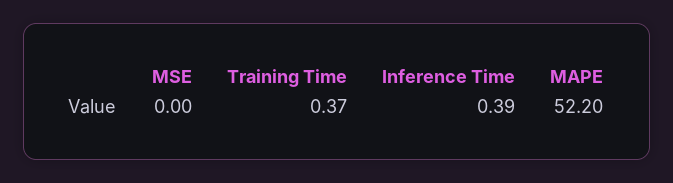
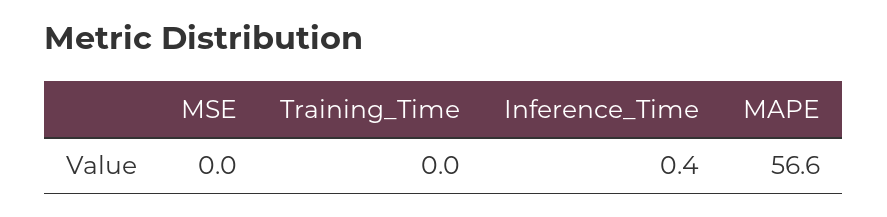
Training Time: 0.37 -> 0
MAPE: 52.2 -> 56.6

